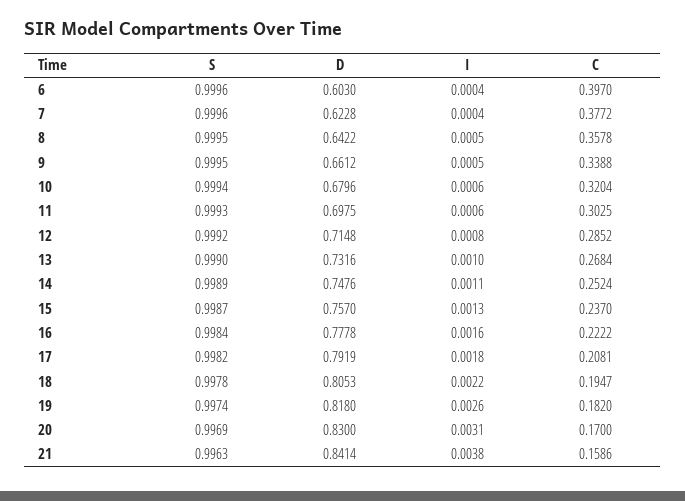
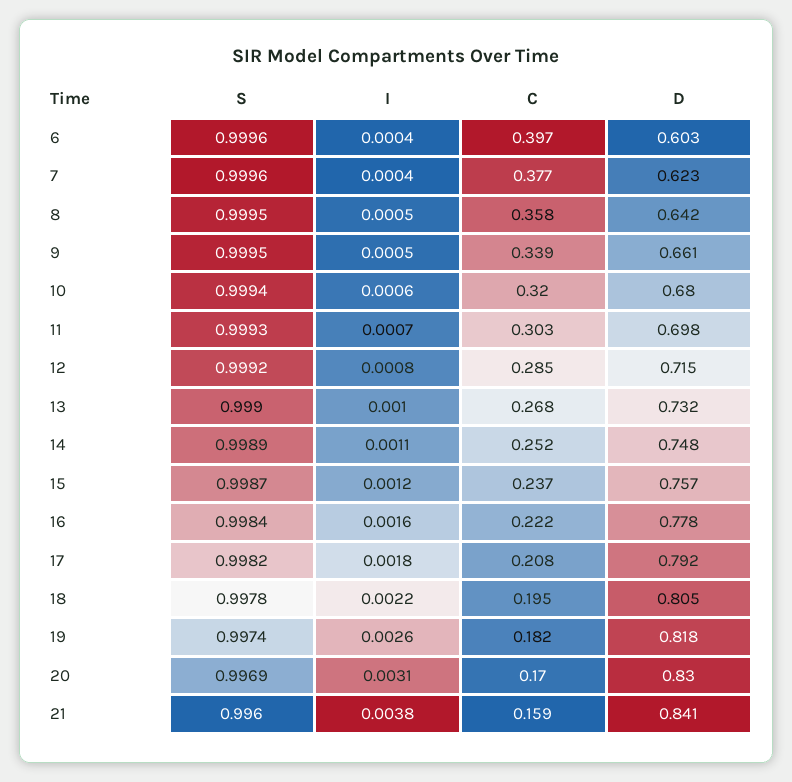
I, 11: 0.0006 -> 0.0007
I, 15: 0.0013 -> 0.0012
S, 21: 0.9963 -> 0.996

